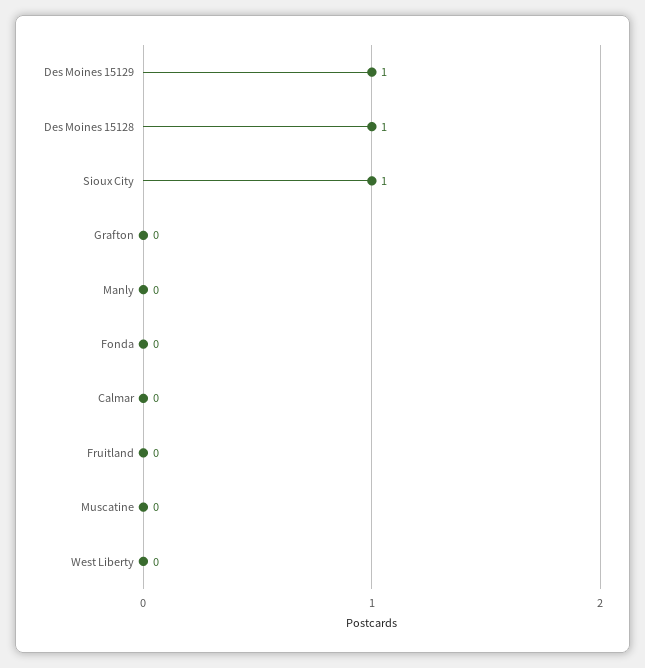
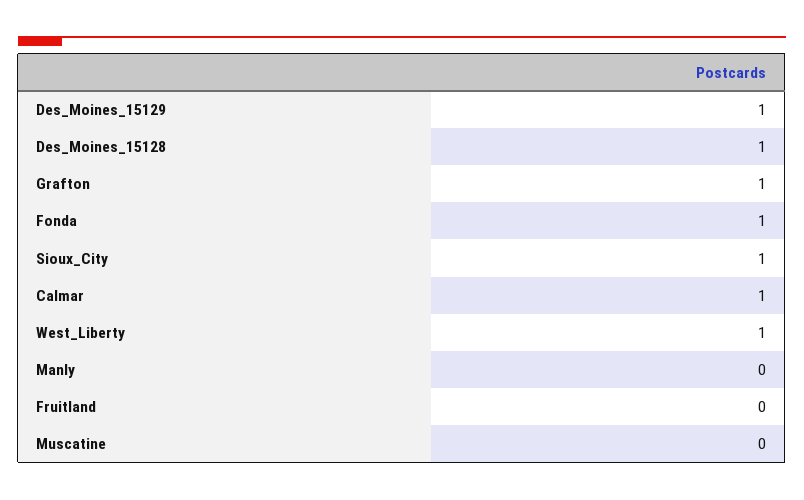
Grafton: 0 -> 1
Fonda: 0 -> 1
Calmar: 0 -> 1
West Liberty: 0 -> 1

